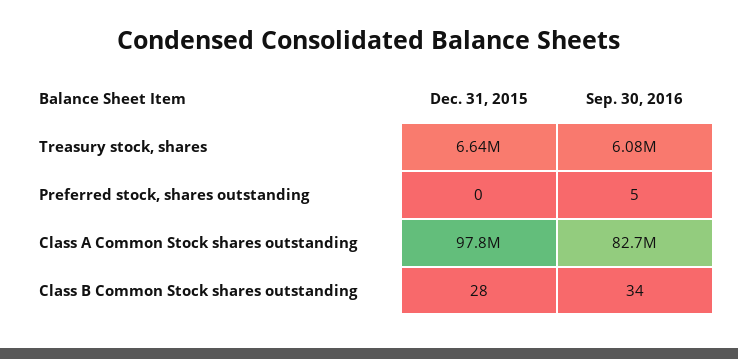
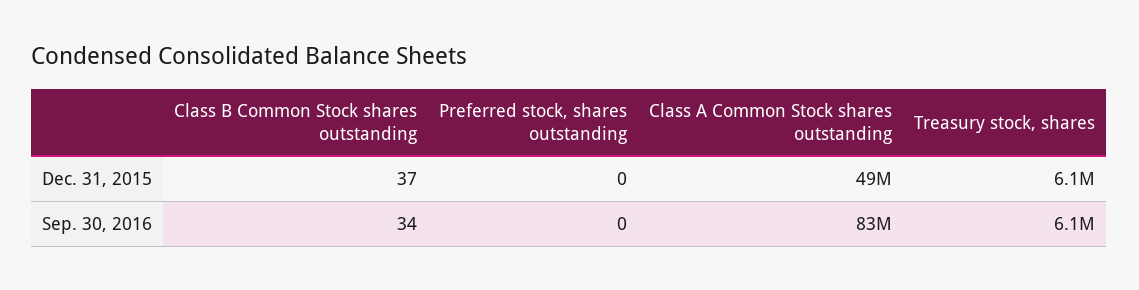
Dec. 31, 2015, Treasury stock, shares: 6640000 -> 6100000
Sep. 30, 2016, Preferred stock, shares outstanding: 5 -> 0
Dec. 31, 2015, Class A Common Stock shares outstanding: 97800000 -> 49000000
Dec. 31, 2015, Class B Common Stock shares outstanding: 28 -> 37

